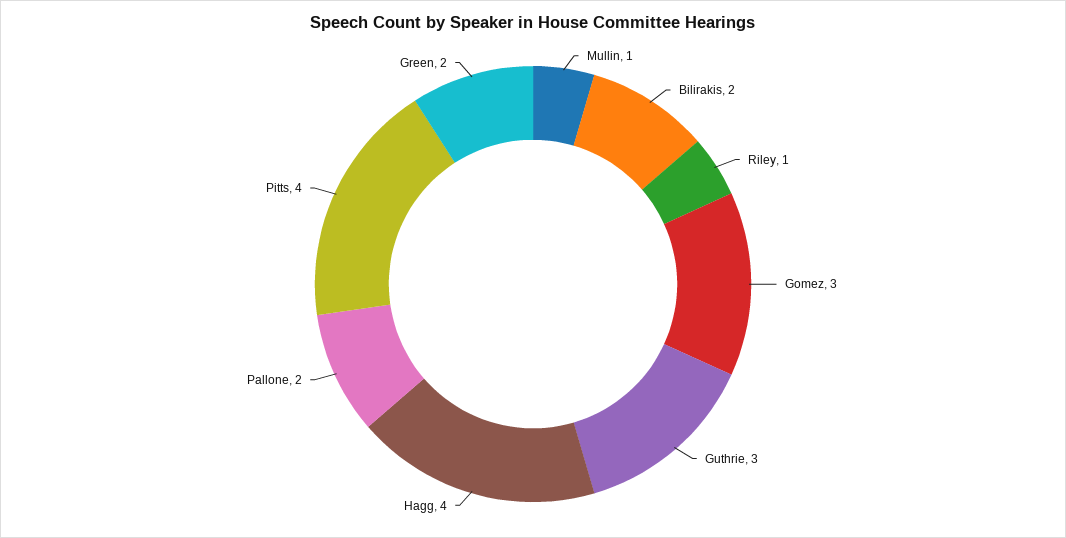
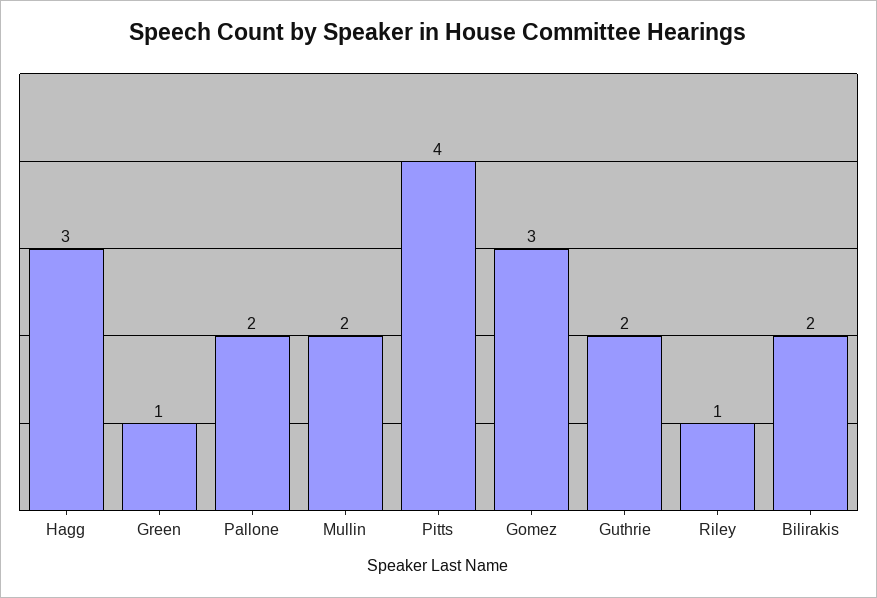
Mullin: 1 -> 2
Guthrie: 3 -> 2
Hagg: 4 -> 3
Green: 2 -> 1

